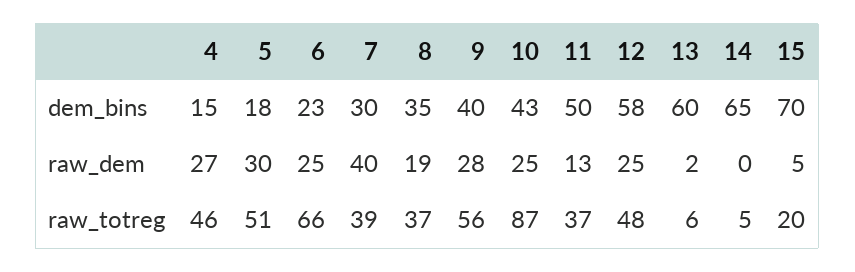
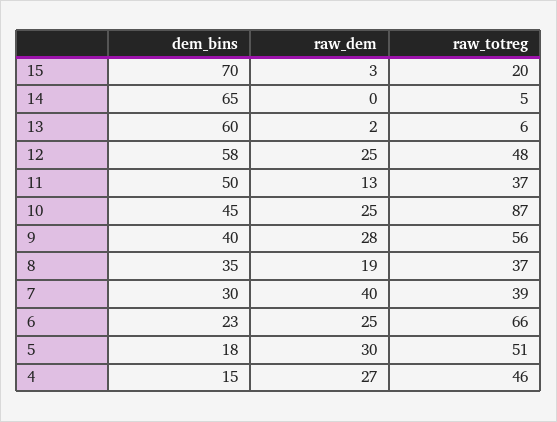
10, dem_bins: 43 -> 45
15, raw_dem: 5 -> 3

